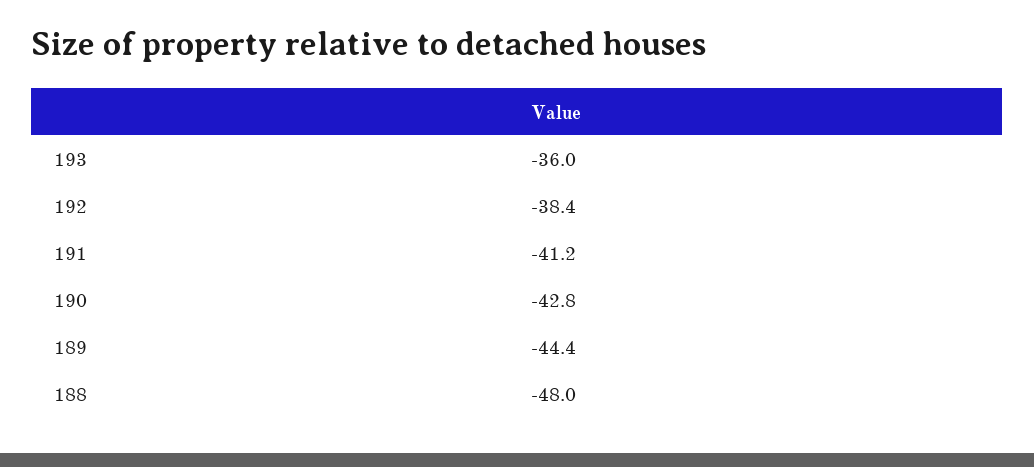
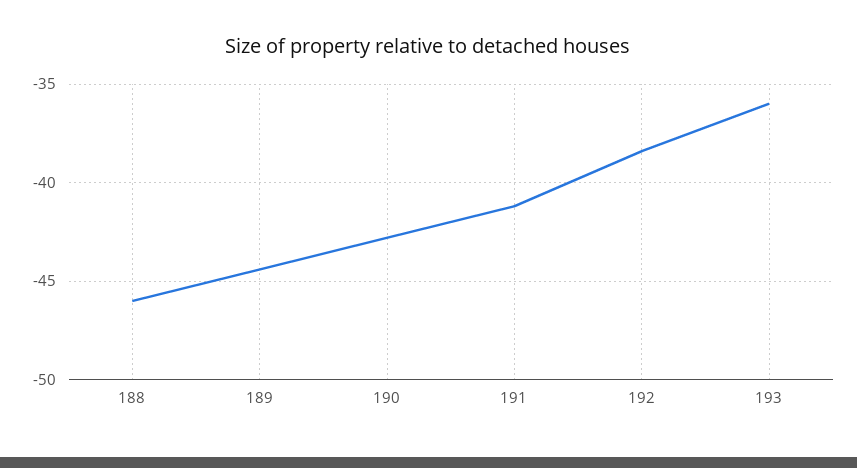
188: -48 -> -46

